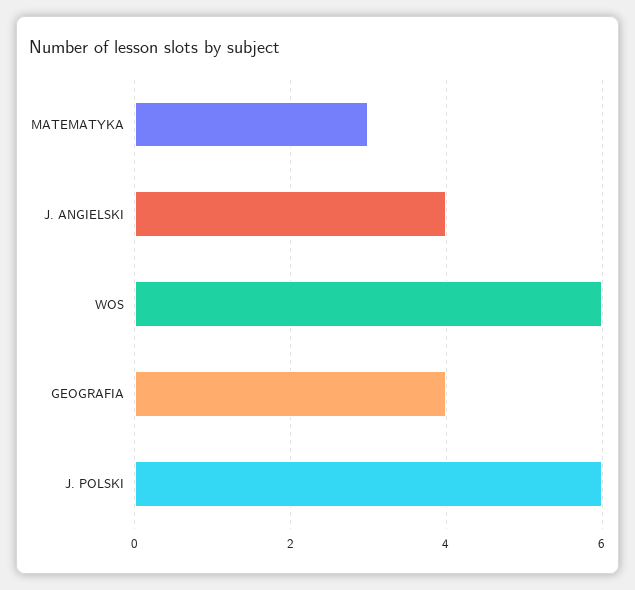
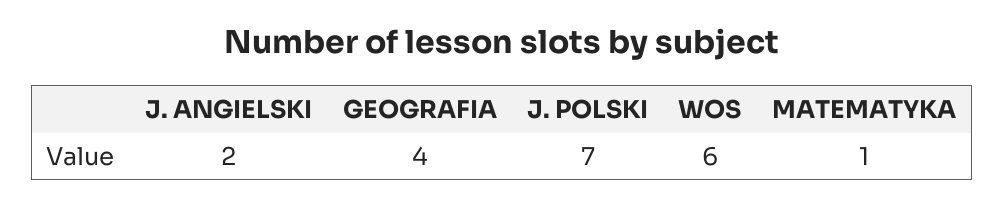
MATEMATYKA: 3 -> 1
J. ANGIELSKI: 4 -> 2
J. POLSKI: 6 -> 7

